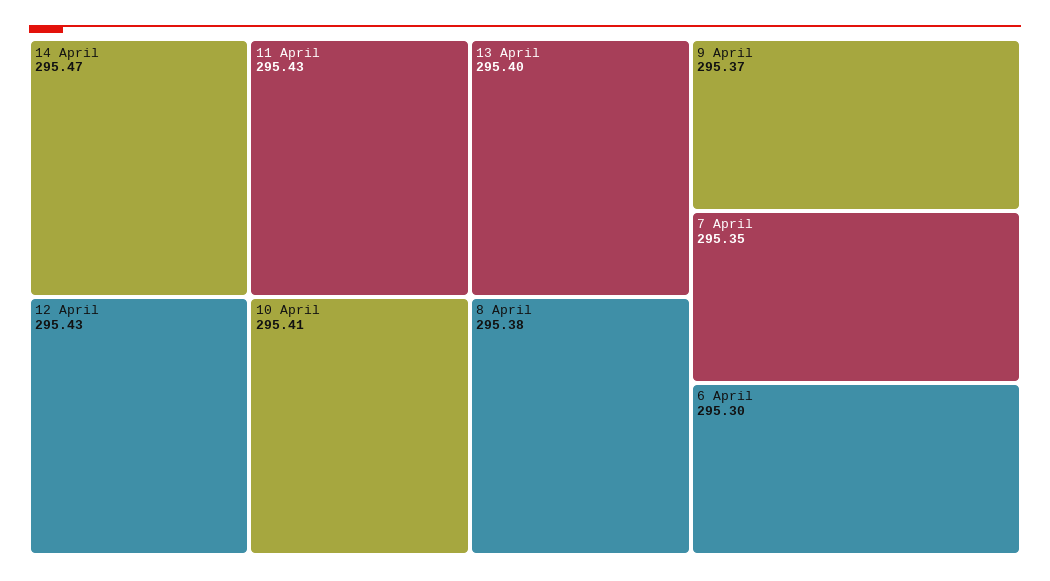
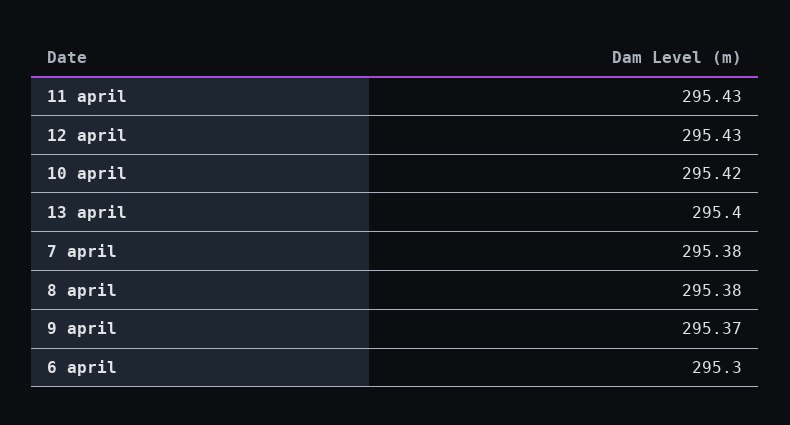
14 April: 295.47 -> none
10 April: 295.41 -> 295.42
7 April: 295.35 -> 295.38

